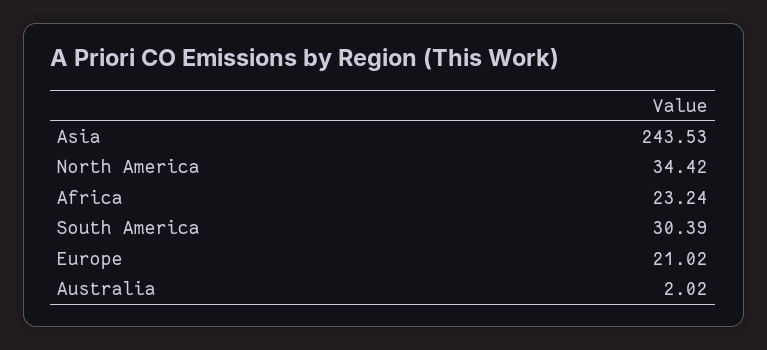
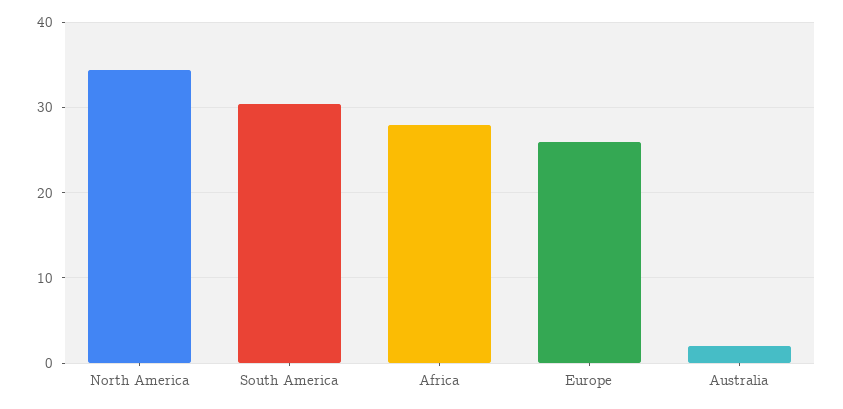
Asia: 243.53 -> none
Africa: 23.24 -> 28
Europe: 21.02 -> 26

